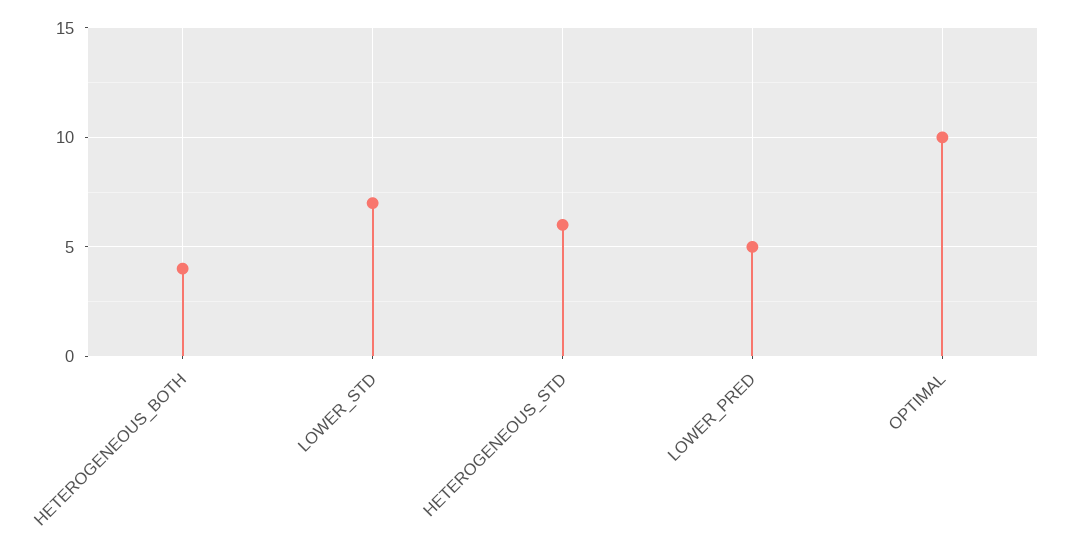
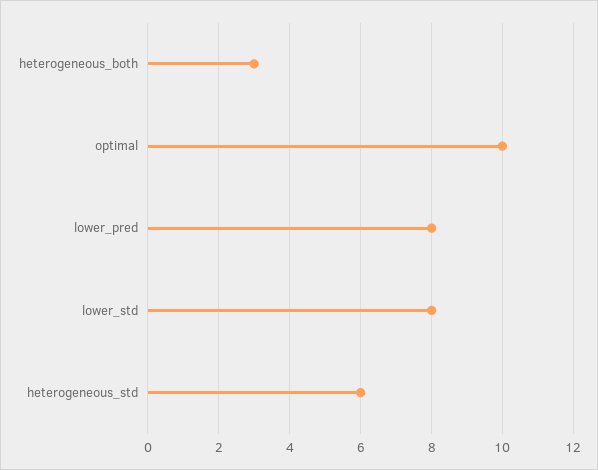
HETEROGENEOUS_BOTH: 4 -> 3
LOWER_STD: 7 -> 8
LOWER_PRED: 5 -> 8

